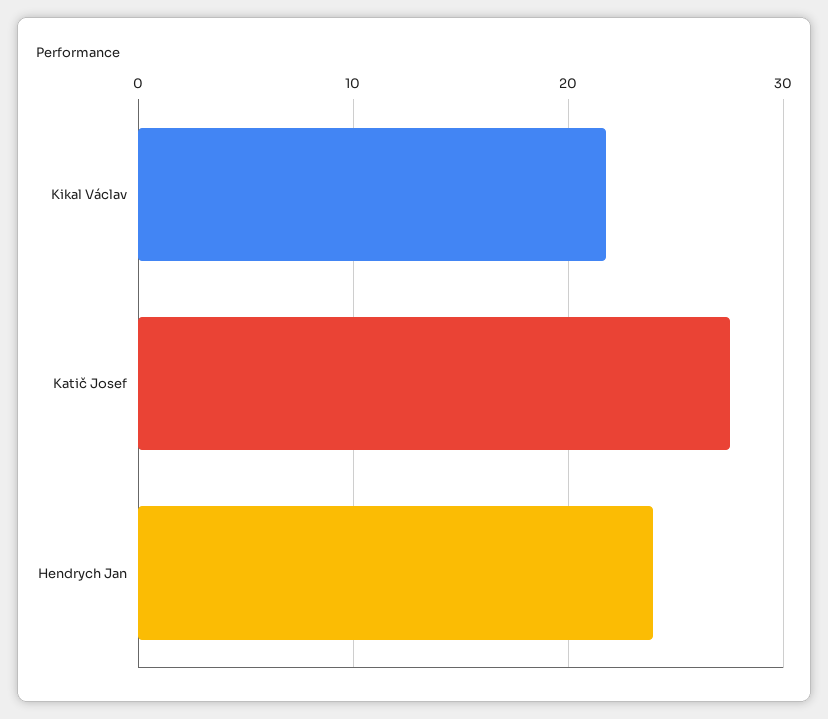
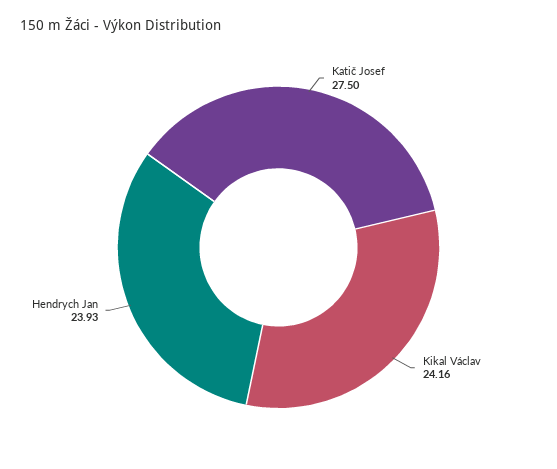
Kikal Václav: 22 -> 24.16

